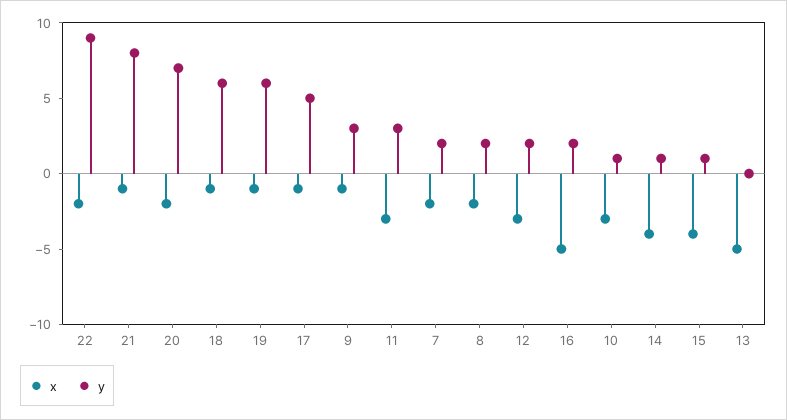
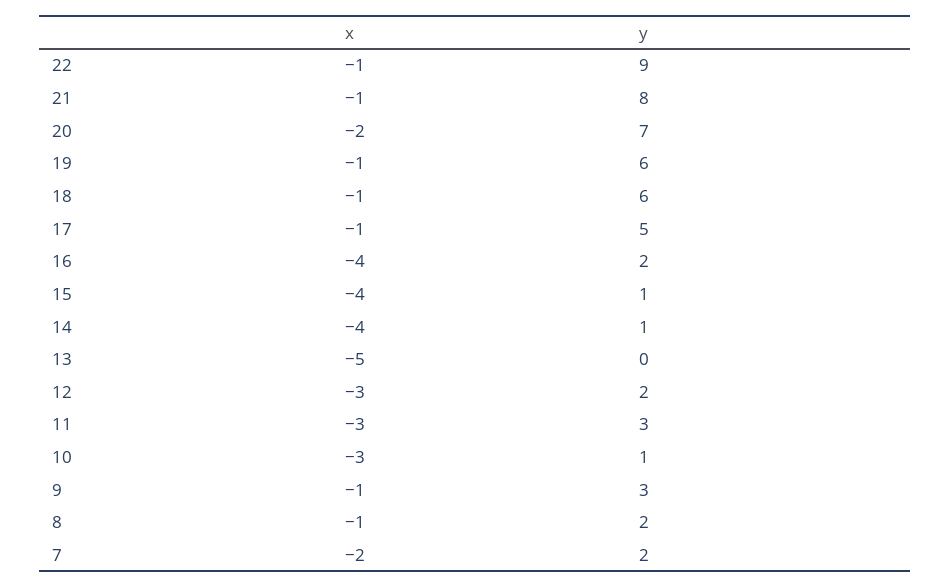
x, 22: -2 -> -1
x, 8: -2 -> -1
x, 16: -5 -> -4

